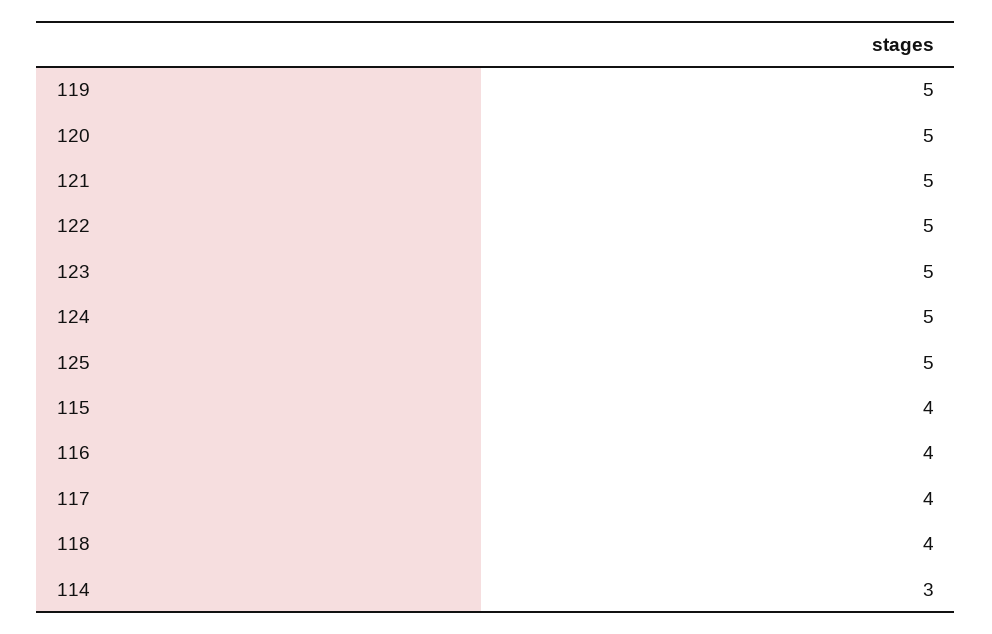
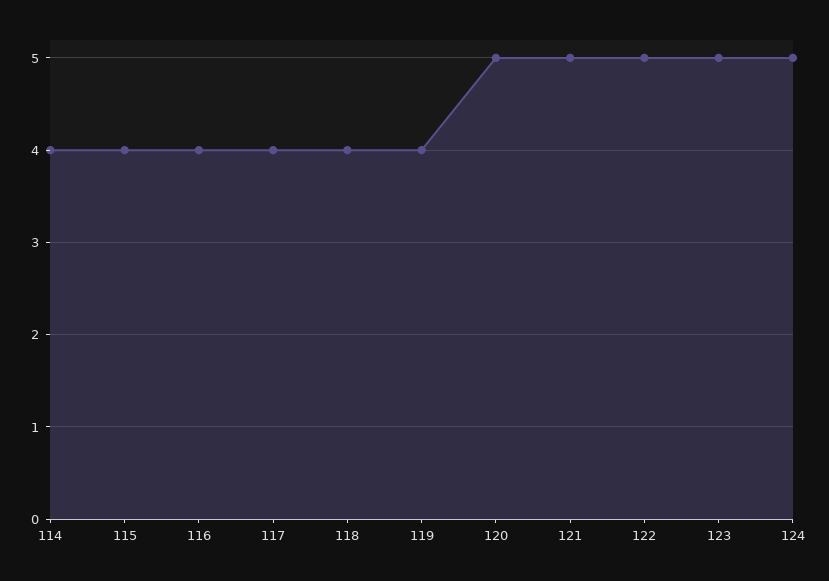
119: 5 -> 4
125: 5 -> none
114: 3 -> 4

